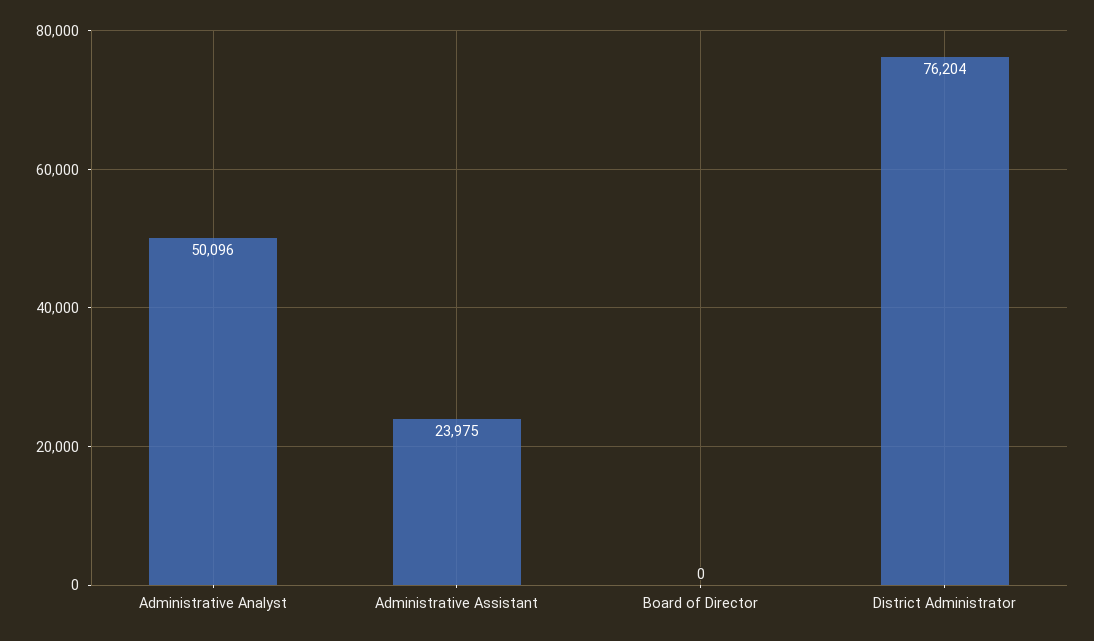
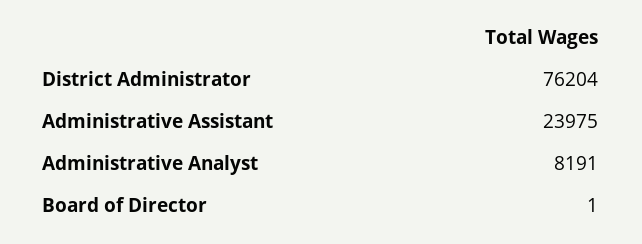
Administrative Analyst: 50096 -> 8191
Board of Director: 0 -> 1

